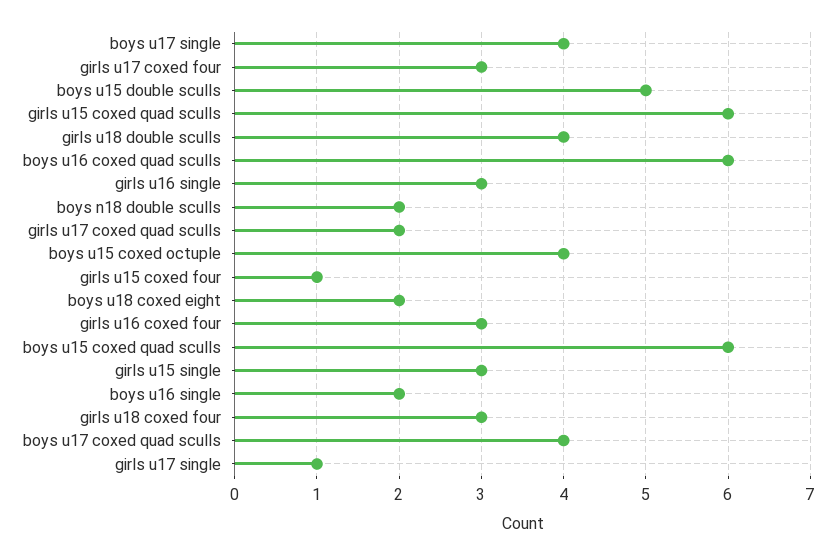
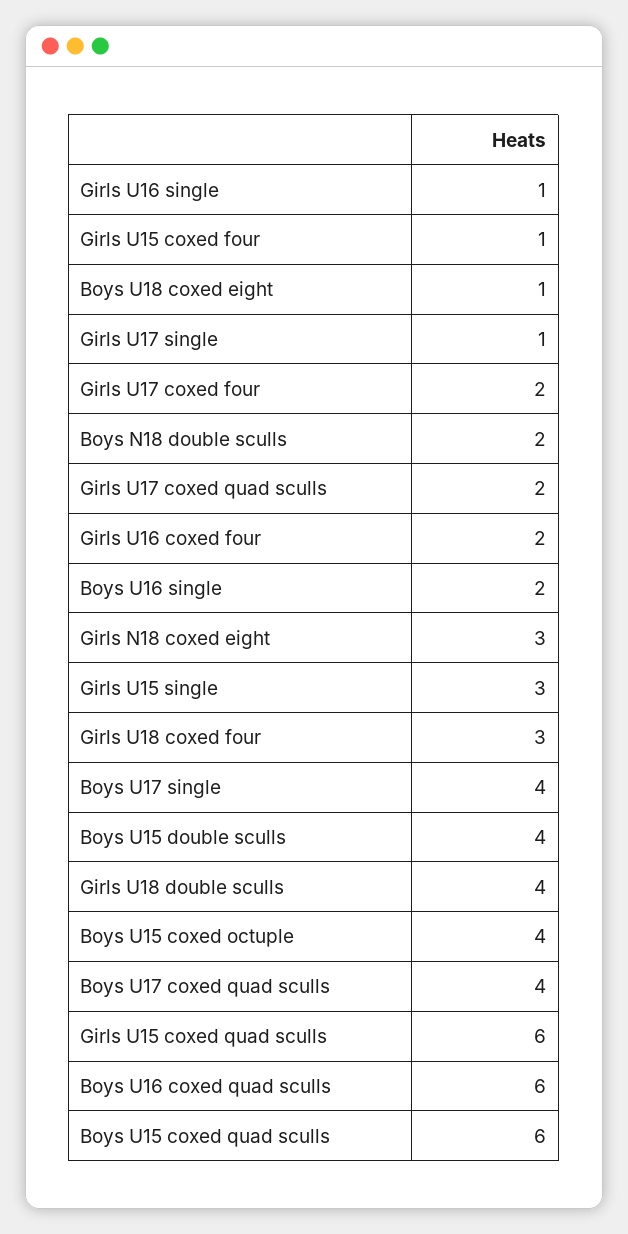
girls u17 coxed four: 3 -> 2
boys u15 double sculls: 5 -> 4
girls u16 single: 3 -> 1
boys u18 coxed eight: 2 -> 1
girls u16 coxed four: 3 -> 2
Girls N18 coxed eight: none -> 3

